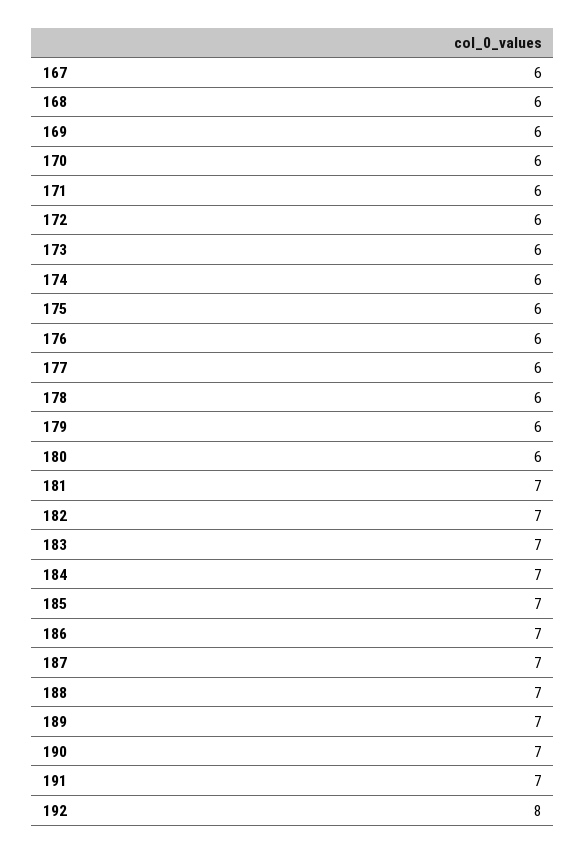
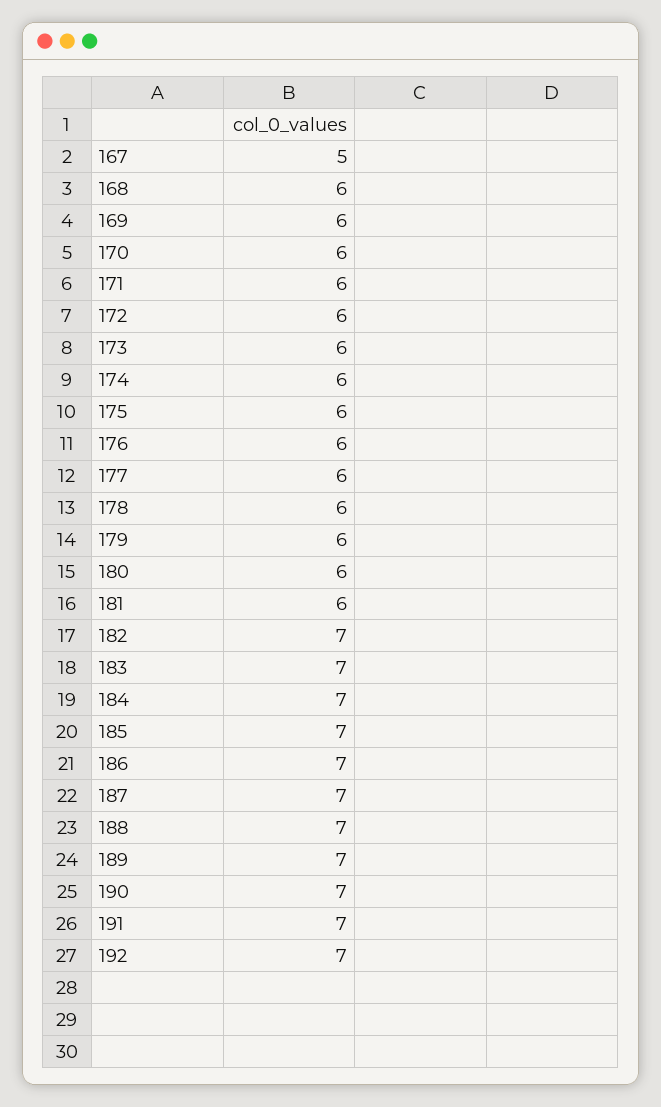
167: 6 -> 5
181: 7 -> 6
192: 8 -> 7

